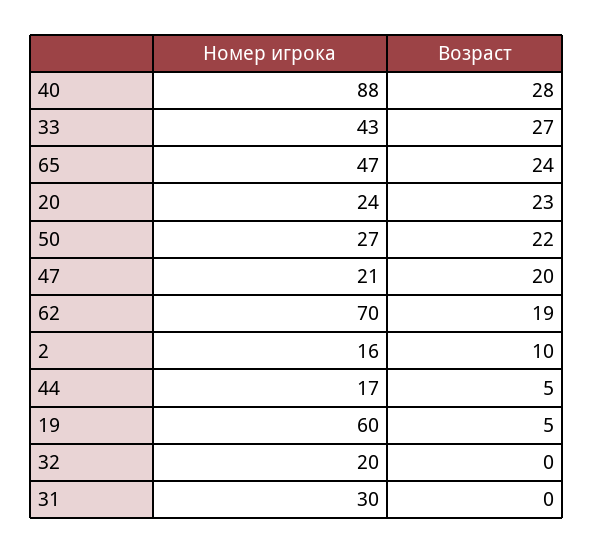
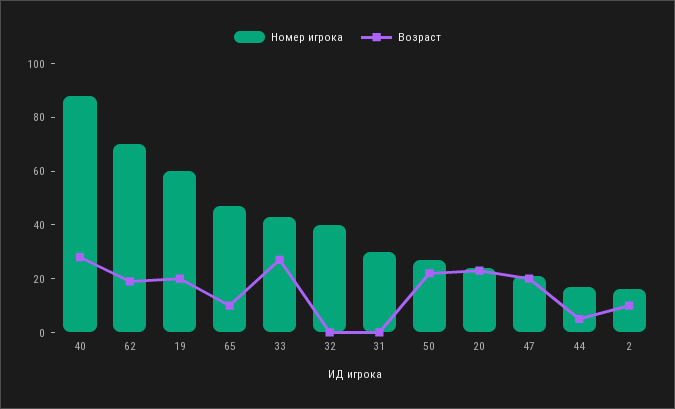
Возраст, 65: 24 -> 10
Возраст, 19: 5 -> 20
Номер игрока, 32: 20 -> 40

